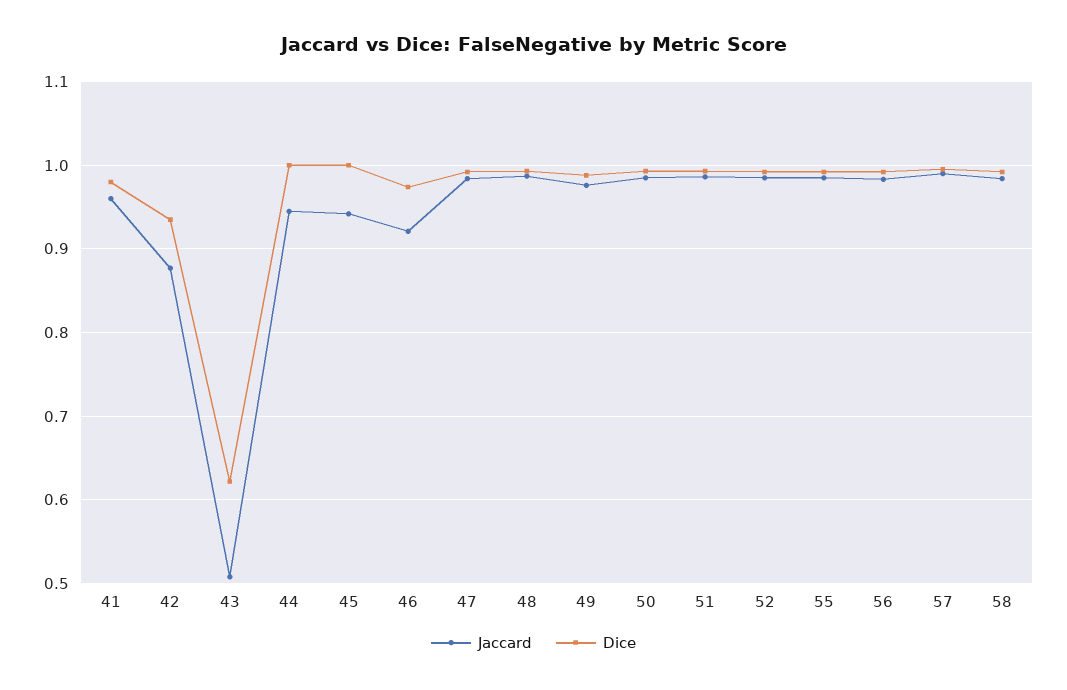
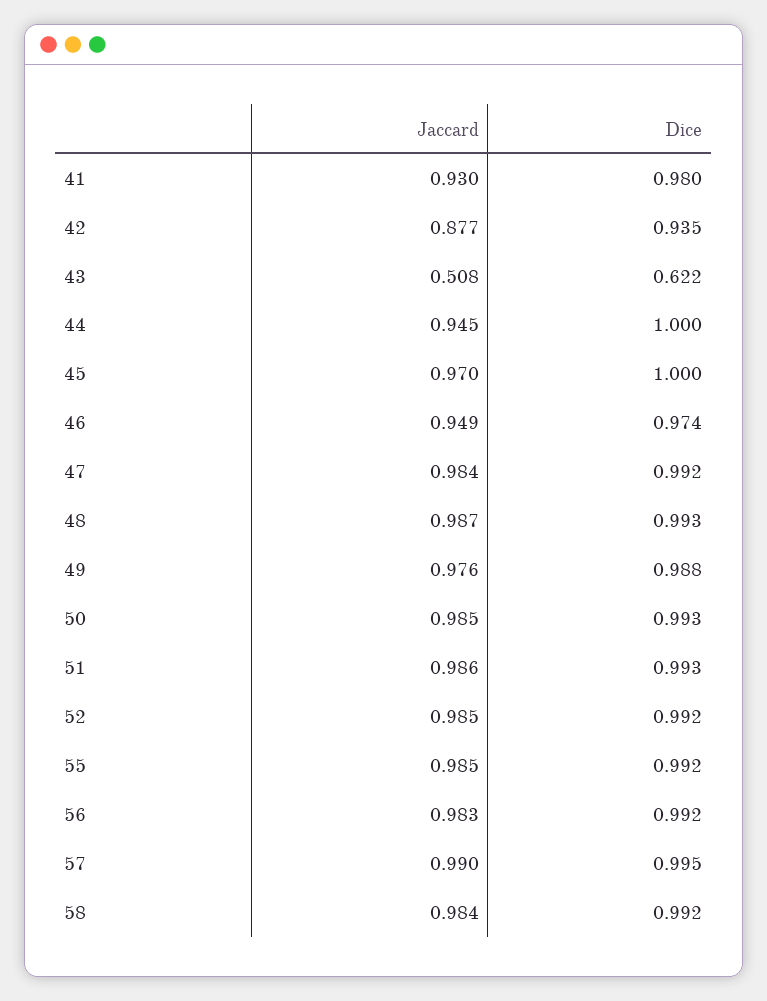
Jaccard, 41: 0.96 -> 0.93
Jaccard, 45: 0.94 -> 0.97
Jaccard, 46: 0.92 -> 0.949

